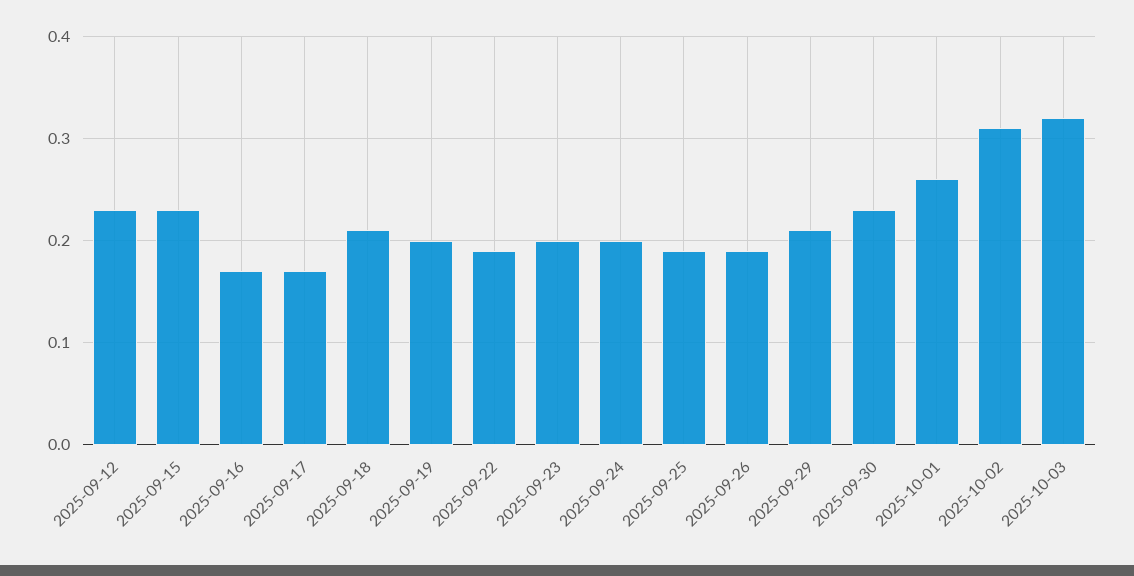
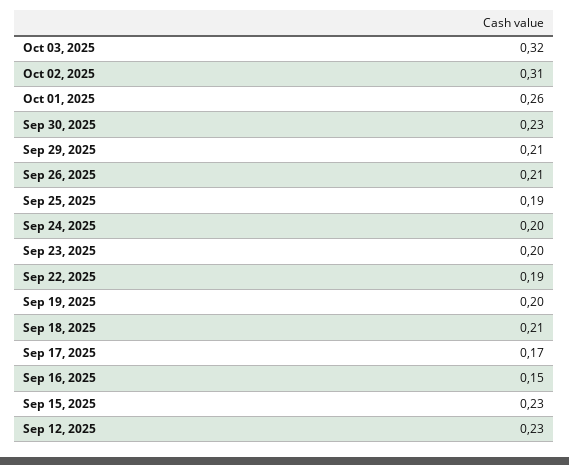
2025-09-16: 0.17 -> 0.15
2025-09-26: 0.19 -> 0.21

